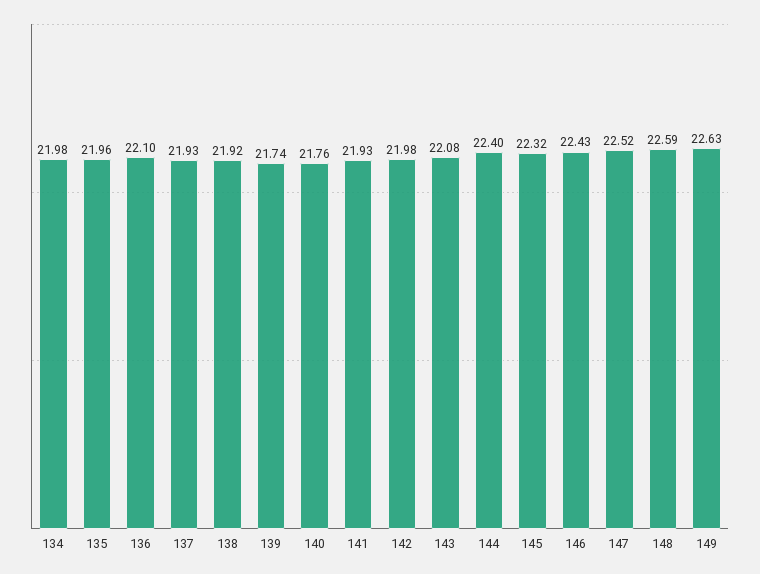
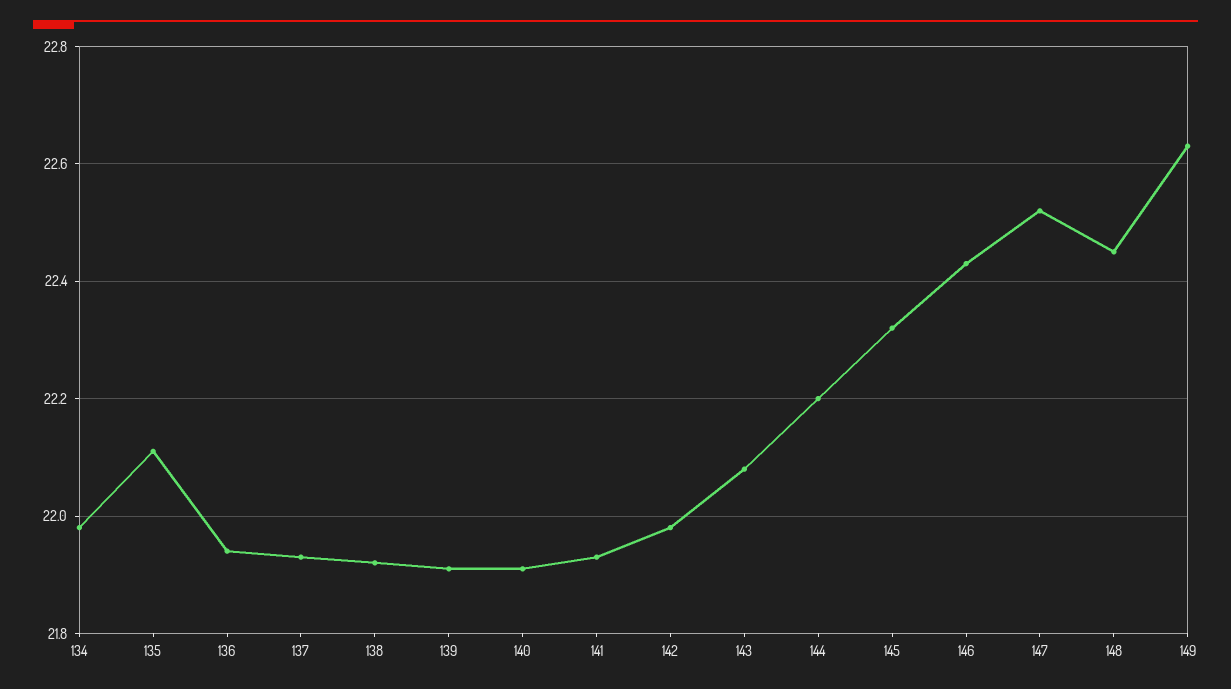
135: 21.96 -> 22.1
136: 22.1 -> 21.95
139: 21.74 -> 21.9
140: 21.76 -> 21.9
144: 22.4 -> 22.2
148: 22.59 -> 22.45

